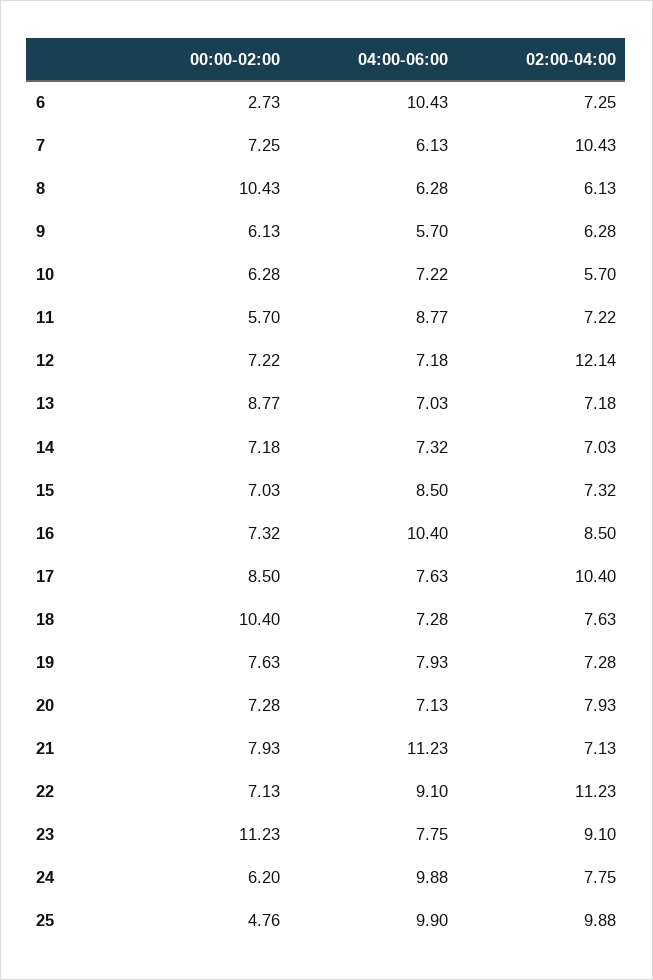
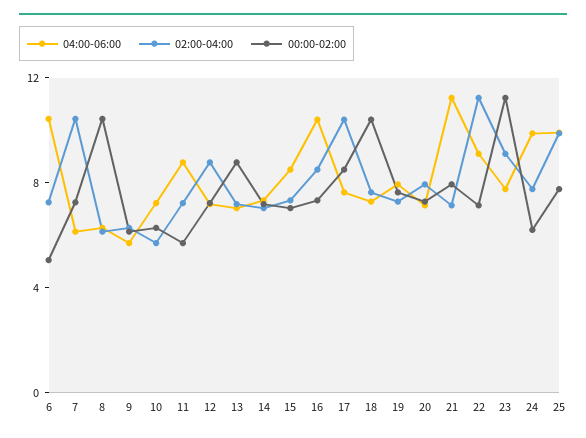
00:00-02:00, 6: 2.73 -> 5
02:00-04:00, 12: 12.14 -> 9
00:00-02:00, 25: 4.76 -> 8

